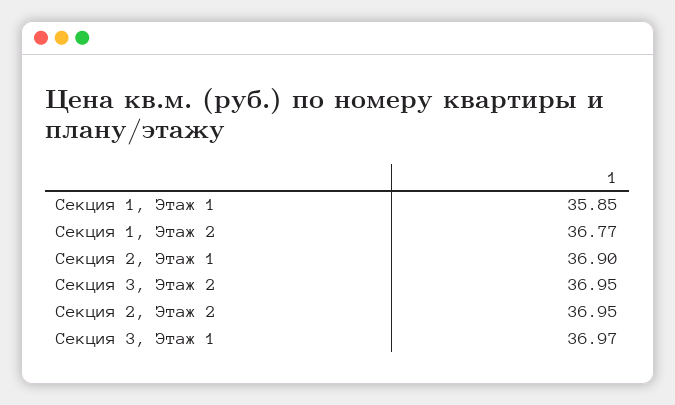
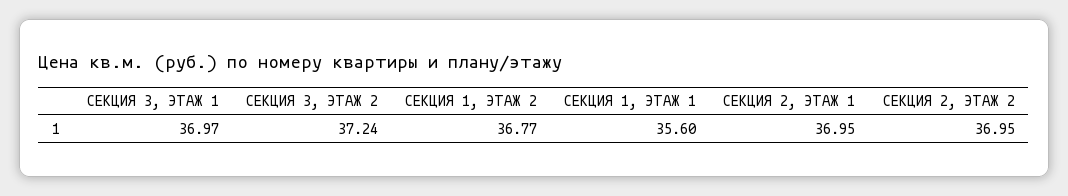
Секция 1, Этаж 1: 35.85 -> 35.6
Секция 2, Этаж 1: 36.9 -> 36.95
Секция 3, Этаж 2: 36.95 -> 37.24

